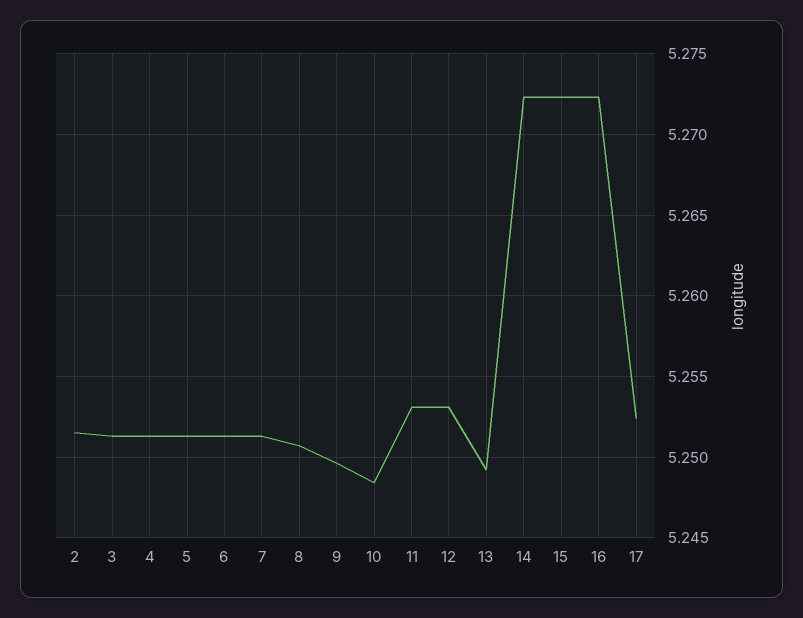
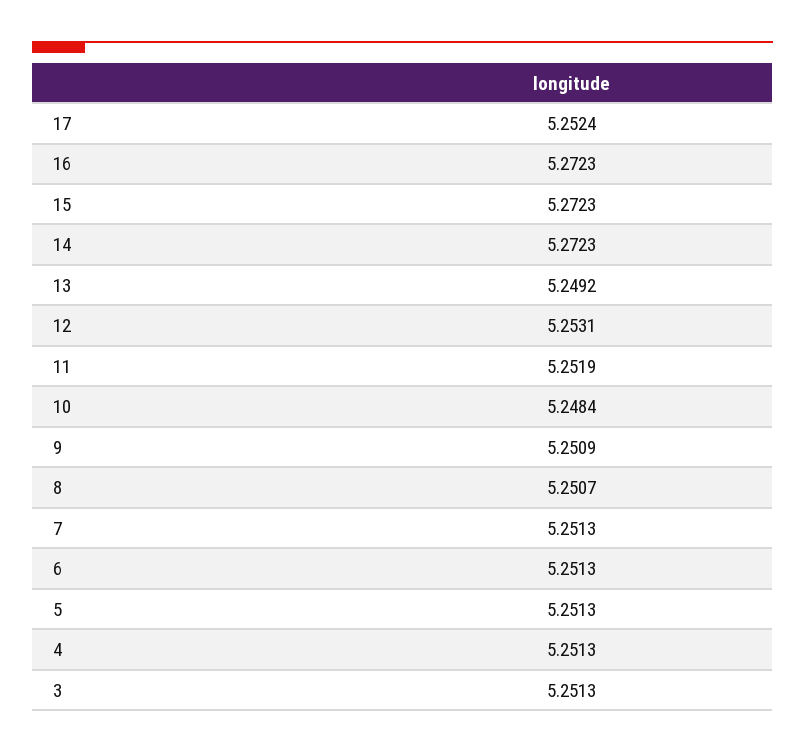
2: 5.2515 -> none
9: 5.2495 -> 5.2509
11: 5.253 -> 5.2519

